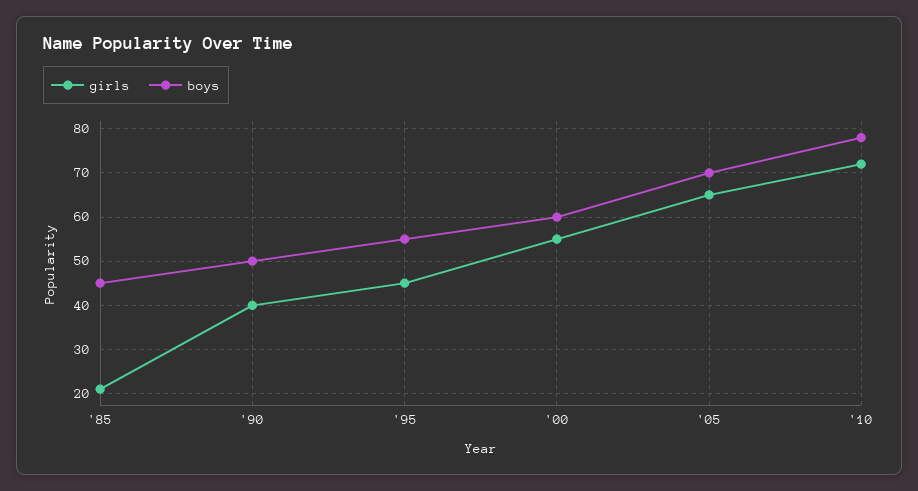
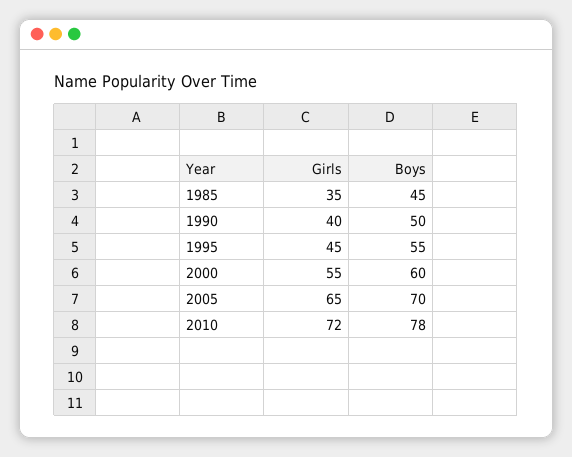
girls, '85: 20 -> 35

